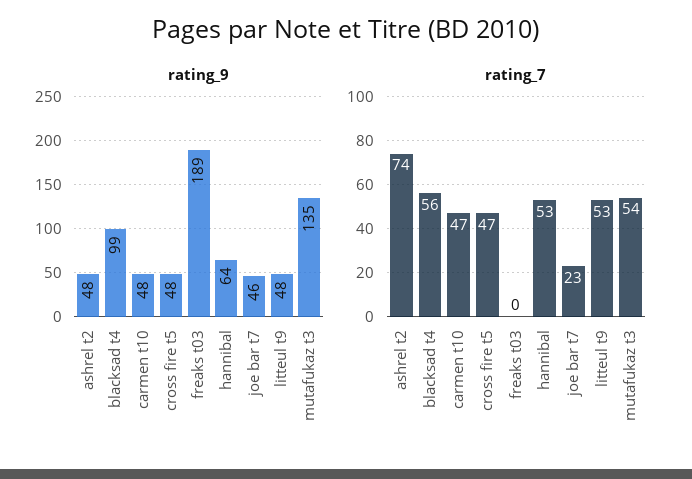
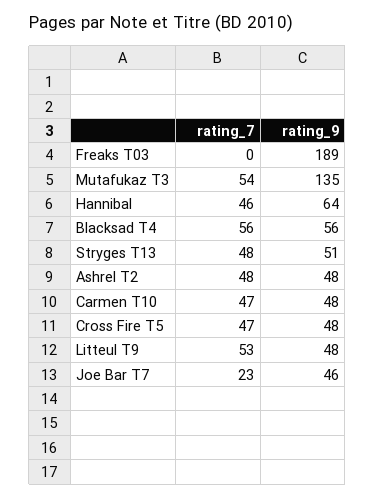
rating_9, blacksad t4: 99 -> 56
rating_7, ashrel t2: 74 -> 48
rating_7, hannibal: 53 -> 46
rating_7, Stryges T13: none -> 48
rating_9, Stryges T13: none -> 51

